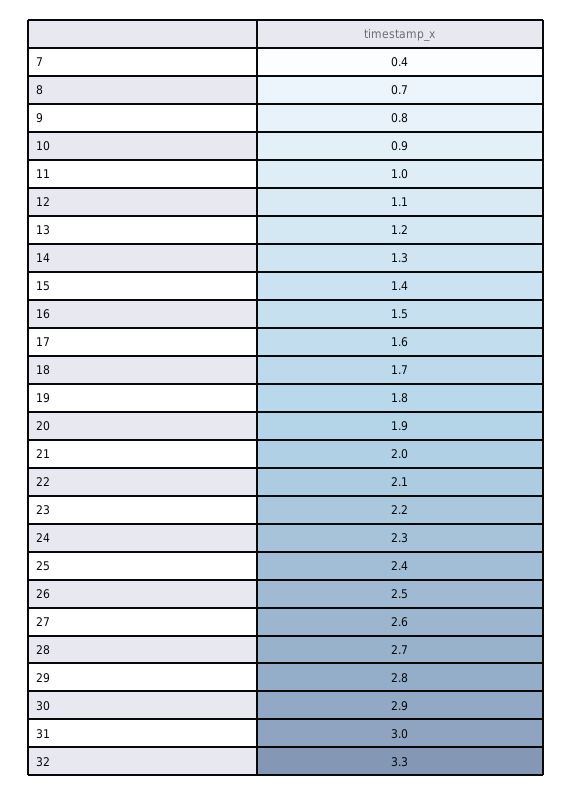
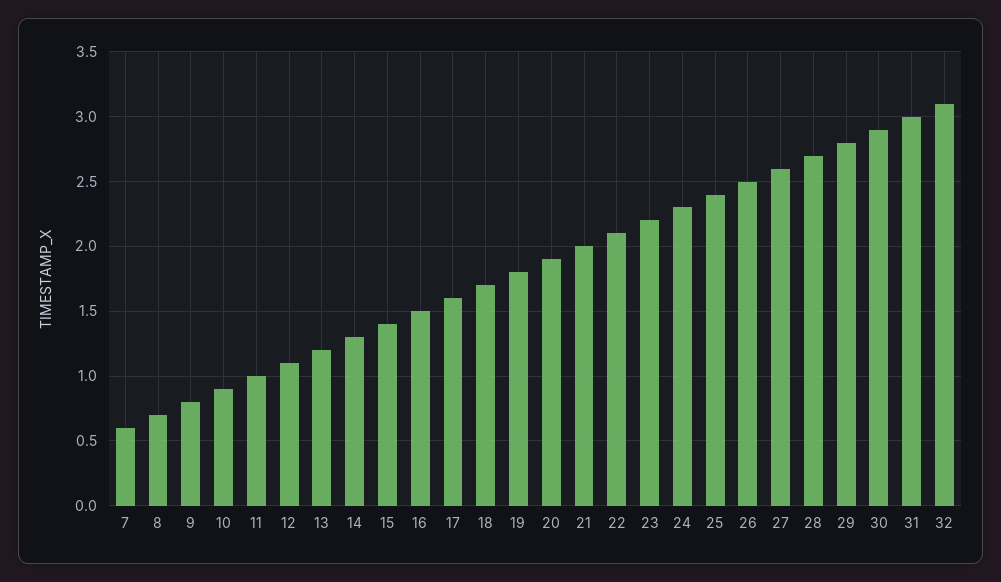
7: 0.4 -> 0.6
32: 3.3 -> 3.1

